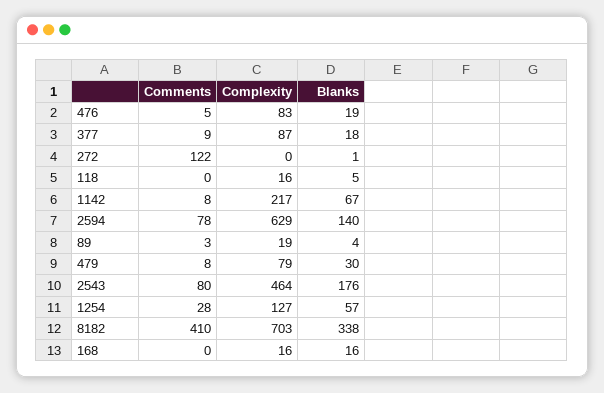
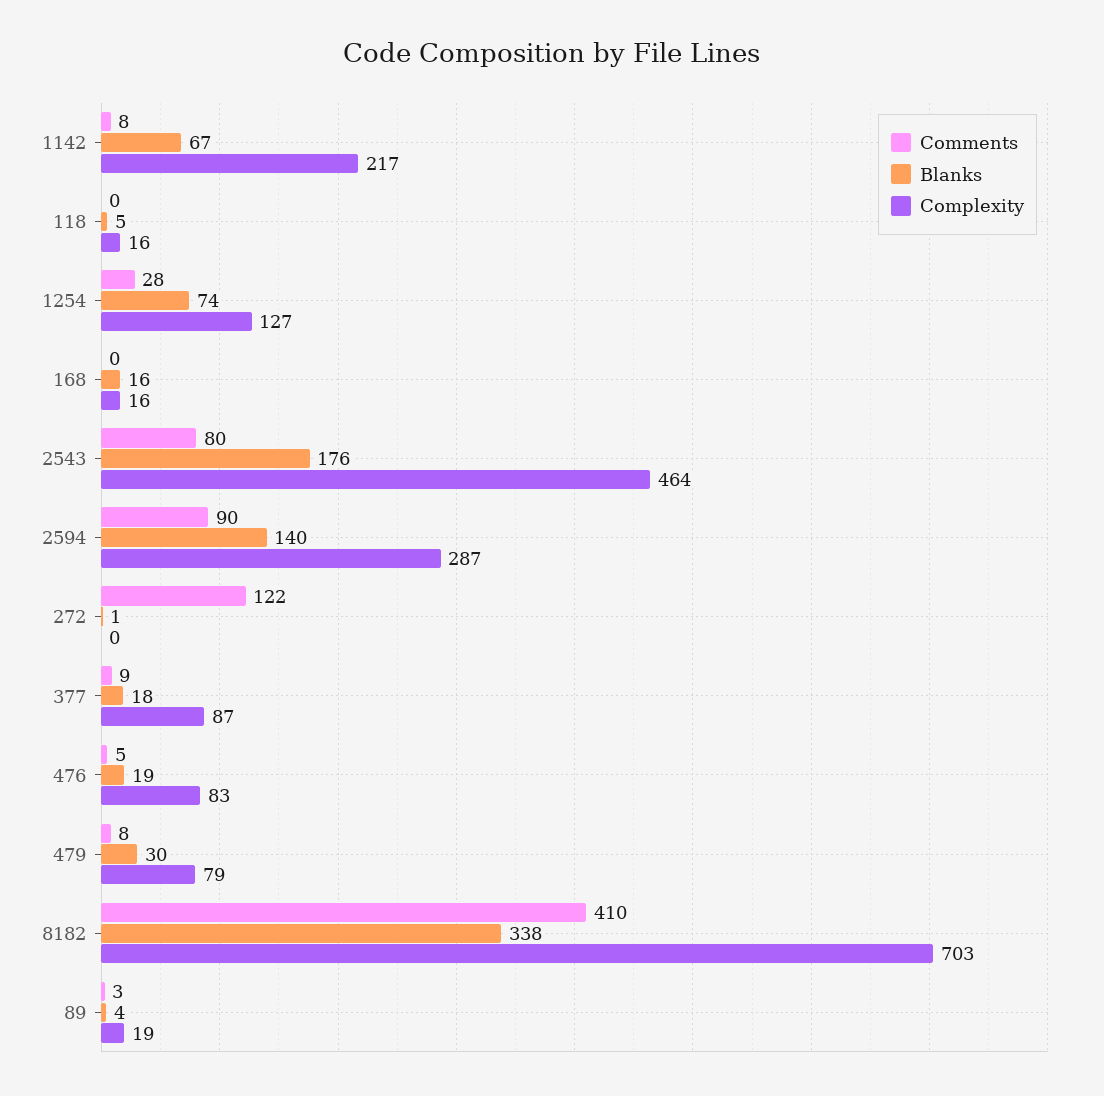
Comments, 2594: 78 -> 90
Complexity, 2594: 629 -> 287
Blanks, 1254: 57 -> 74

